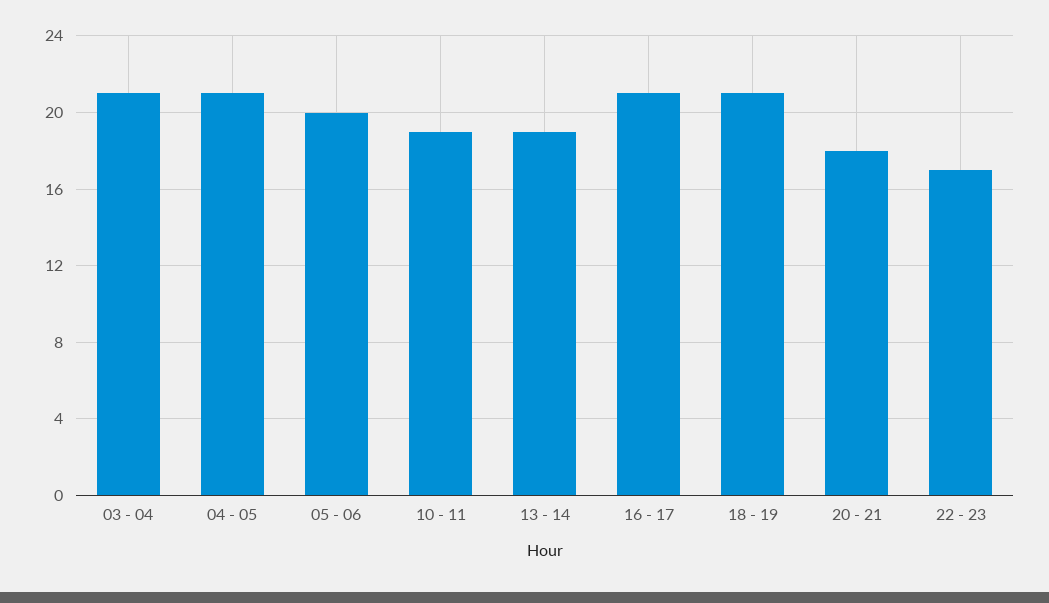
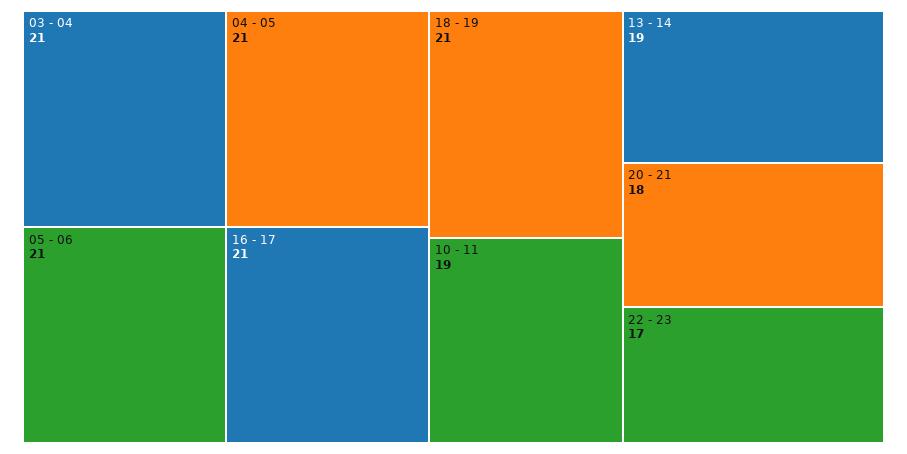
05 - 06: 20 -> 21

